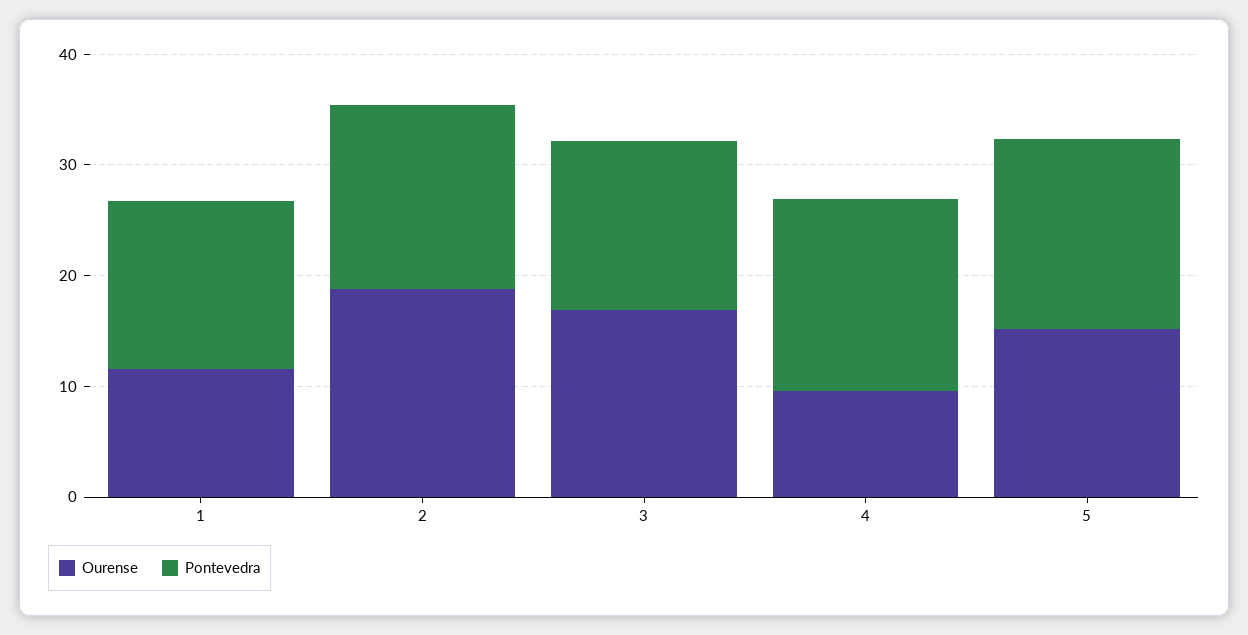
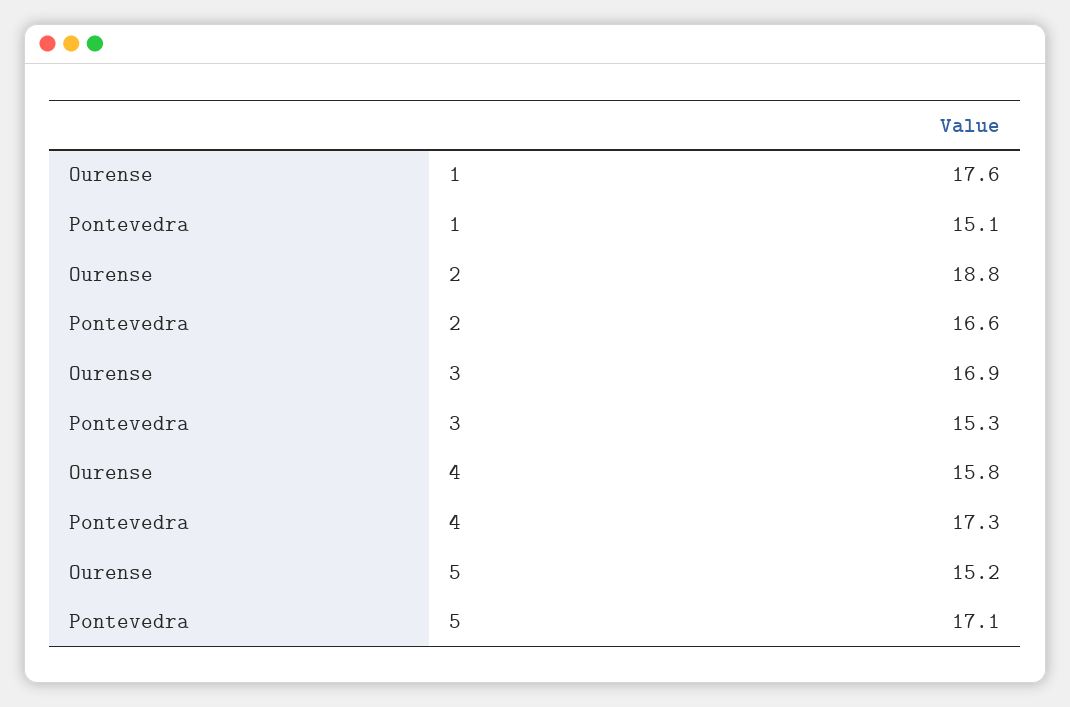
Ourense, 1: 12 -> 17.6
Ourense, 4: 10 -> 15.8

